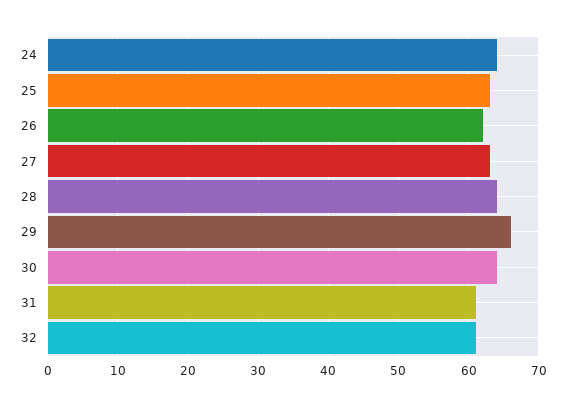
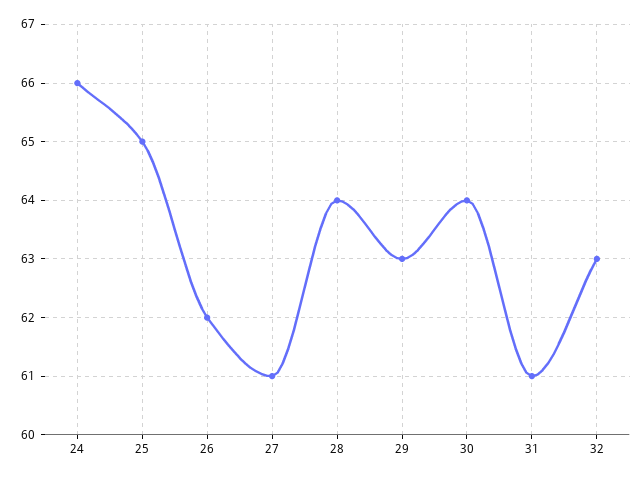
24: 64 -> 66
25: 63 -> 65
27: 63 -> 61
29: 66 -> 63
32: 61 -> 63

